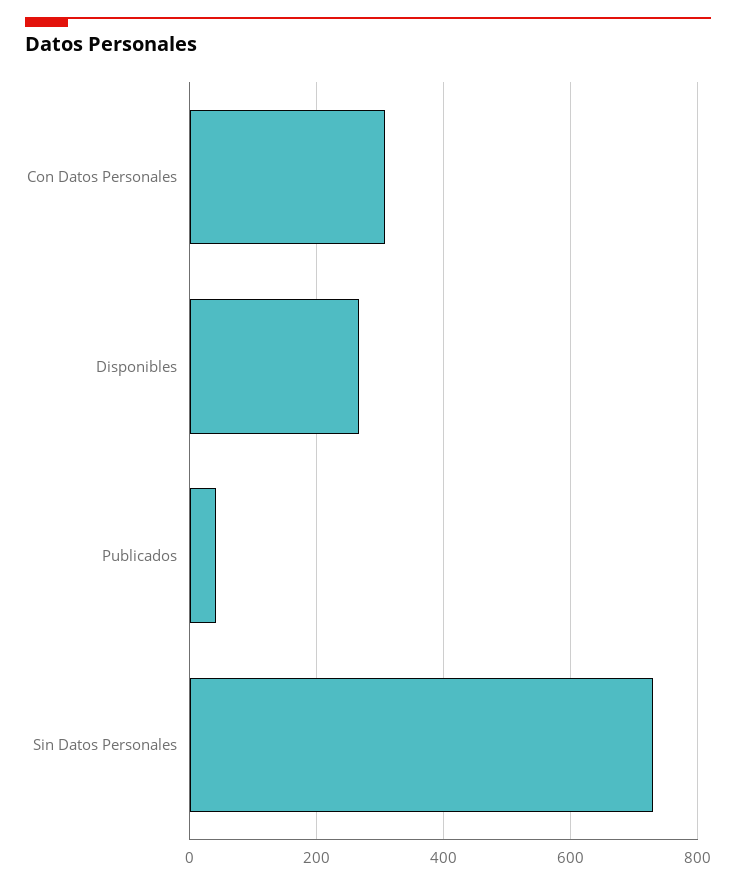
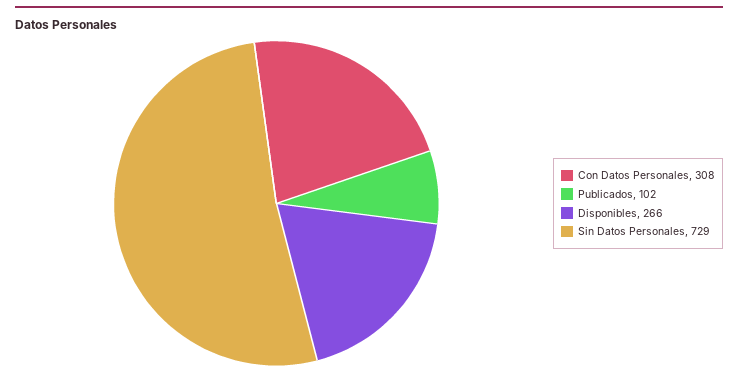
Publicados: 40 -> 102

